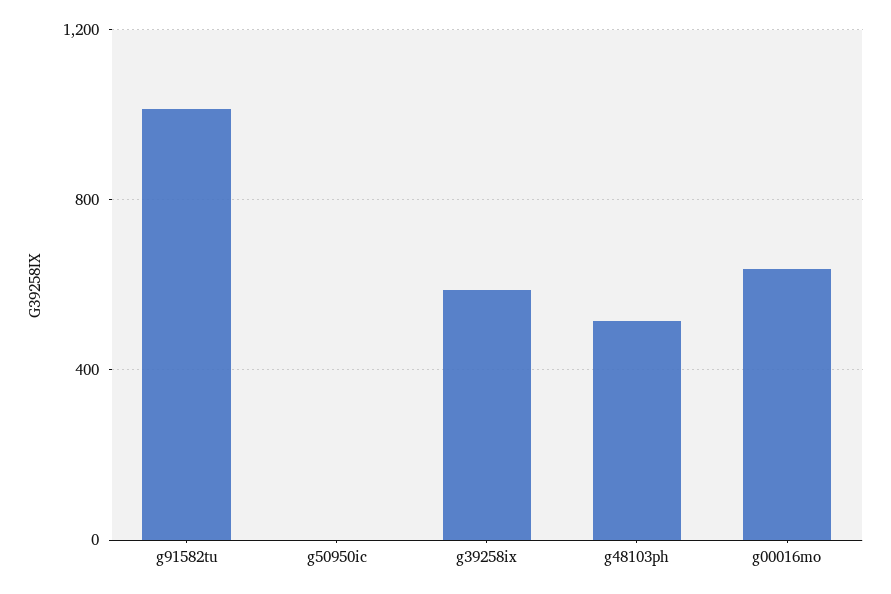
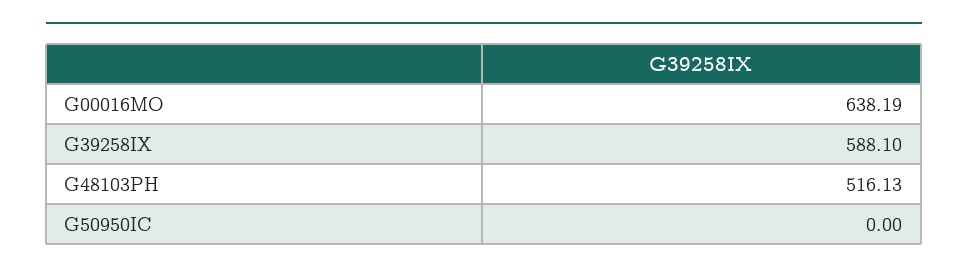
g91582tu: 1000 -> none

